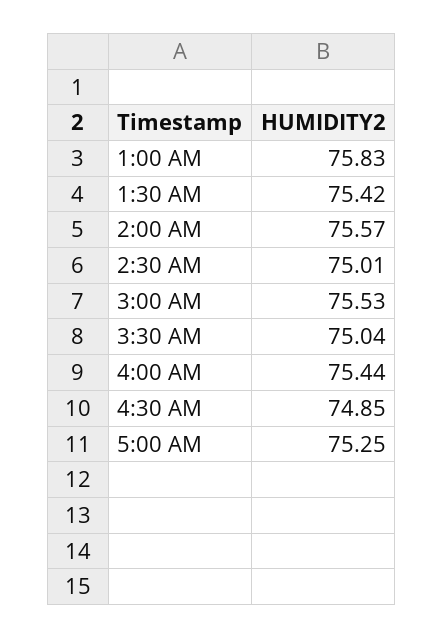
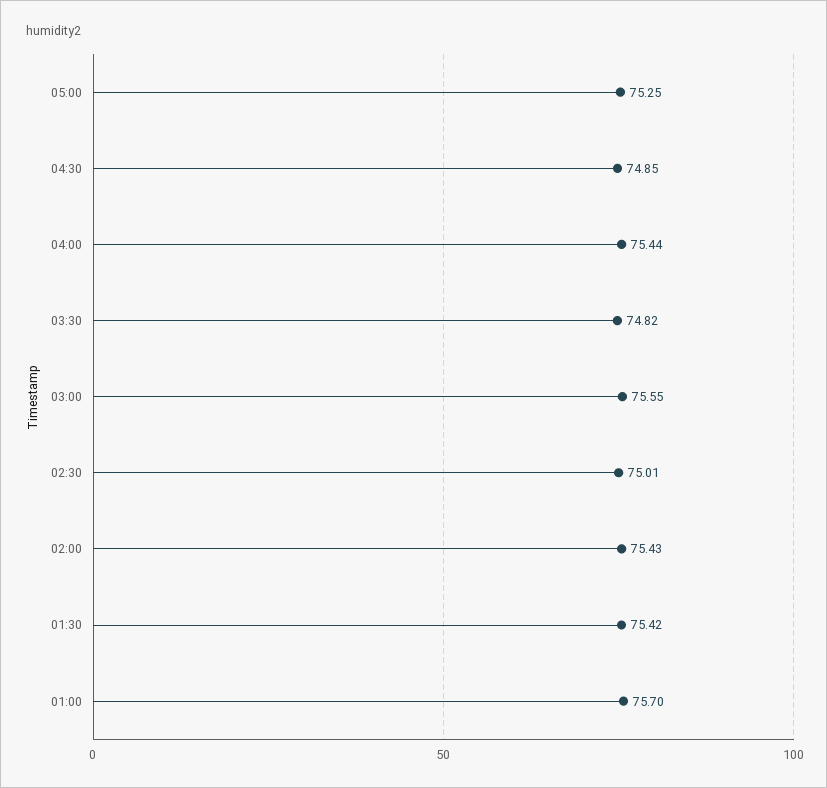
1:00 AM: 75.83 -> 75.7
2:00 AM: 75.57 -> 75.43
3:00 AM: 75.53 -> 75.55
3:30 AM: 75.04 -> 74.82

